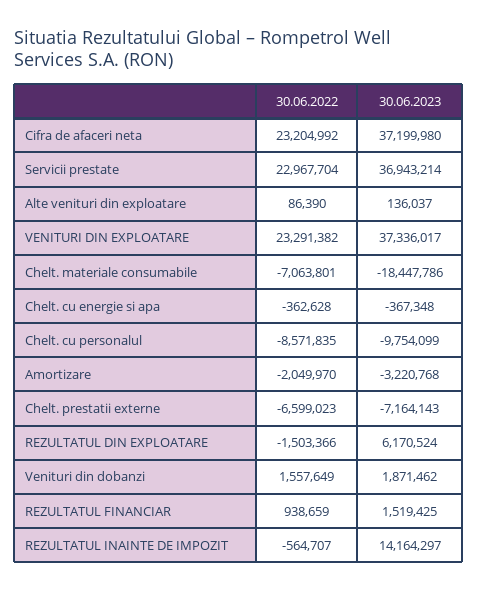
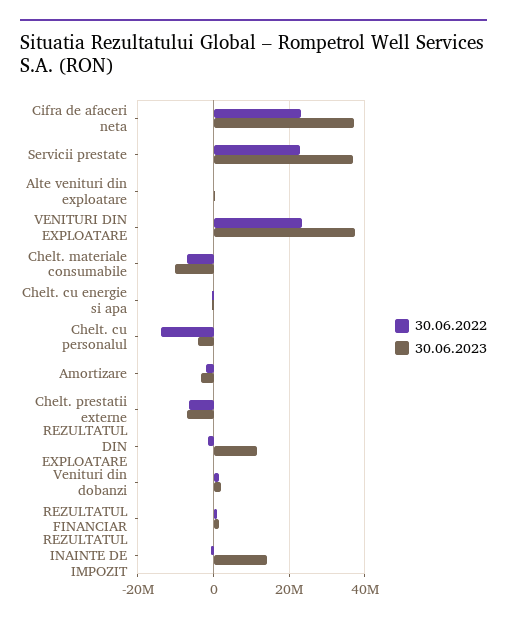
30.06.2023, Chelt. materiale consumabile: -18447786 -> -10000000
30.06.2022, Chelt. cu personalul: -8571835 -> -14000000
30.06.2023, Chelt. cu personalul: -9754099 -> -4000000
30.06.2023, REZULTATUL DIN EXPLOATARE: 6170524 -> 12000000

